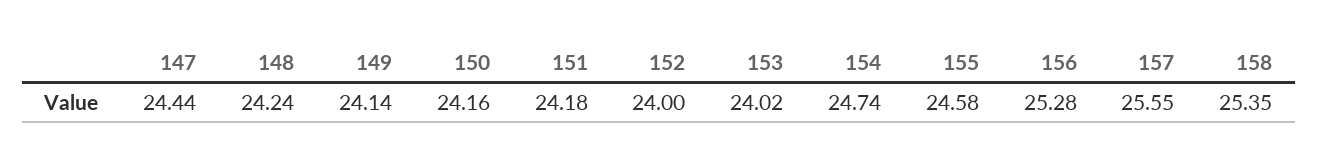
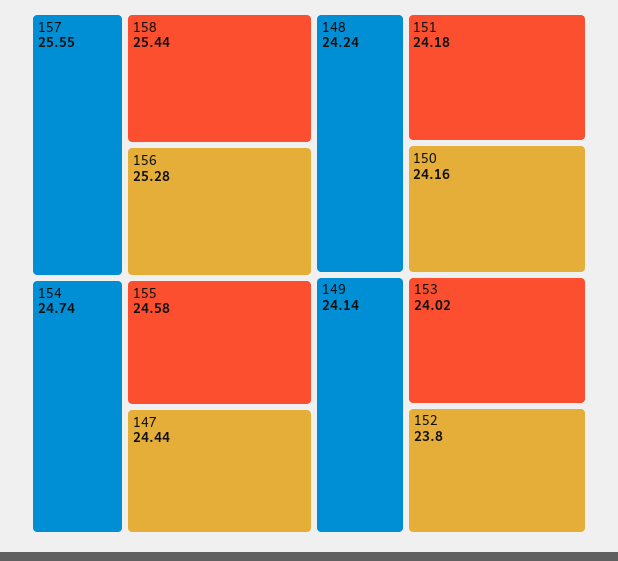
152: 24 -> 23.8
158: 25.35 -> 25.44

